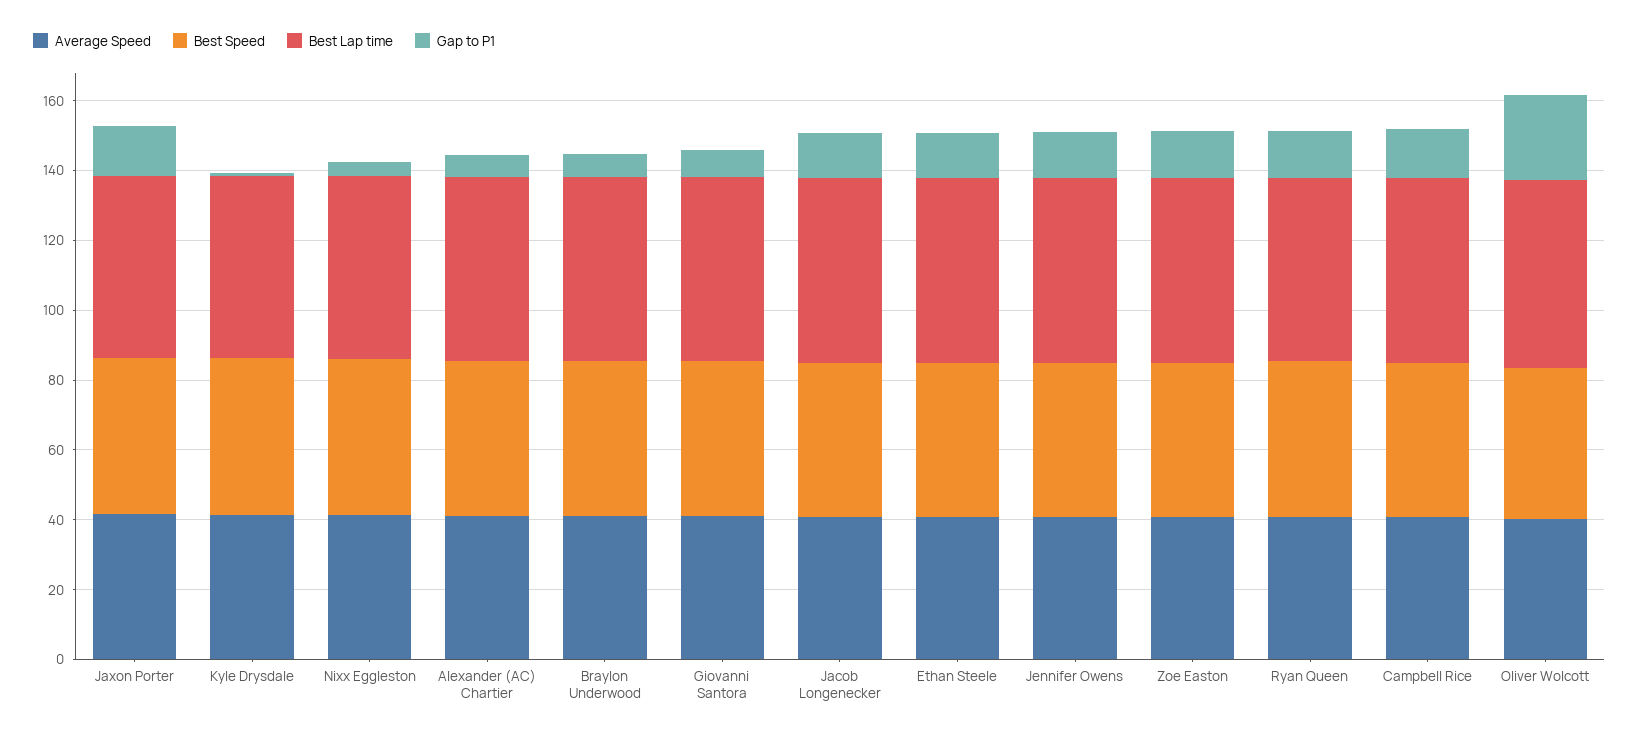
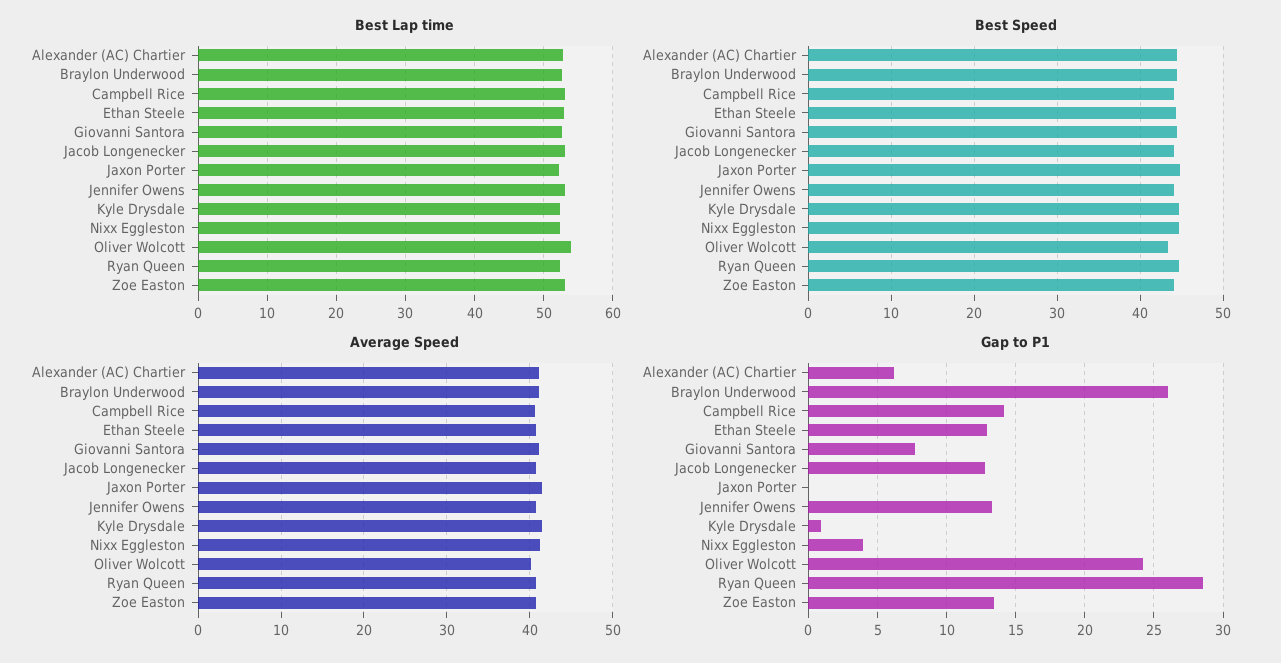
Gap to P1, Jaxon Porter: 15 -> 0
Gap to P1, Braylon Underwood: 5 -> 26
Gap to P1, Ryan Queen: 15 -> 28.5

